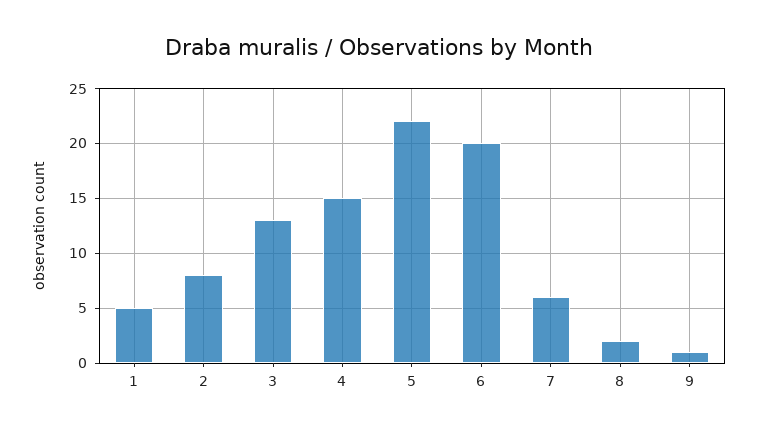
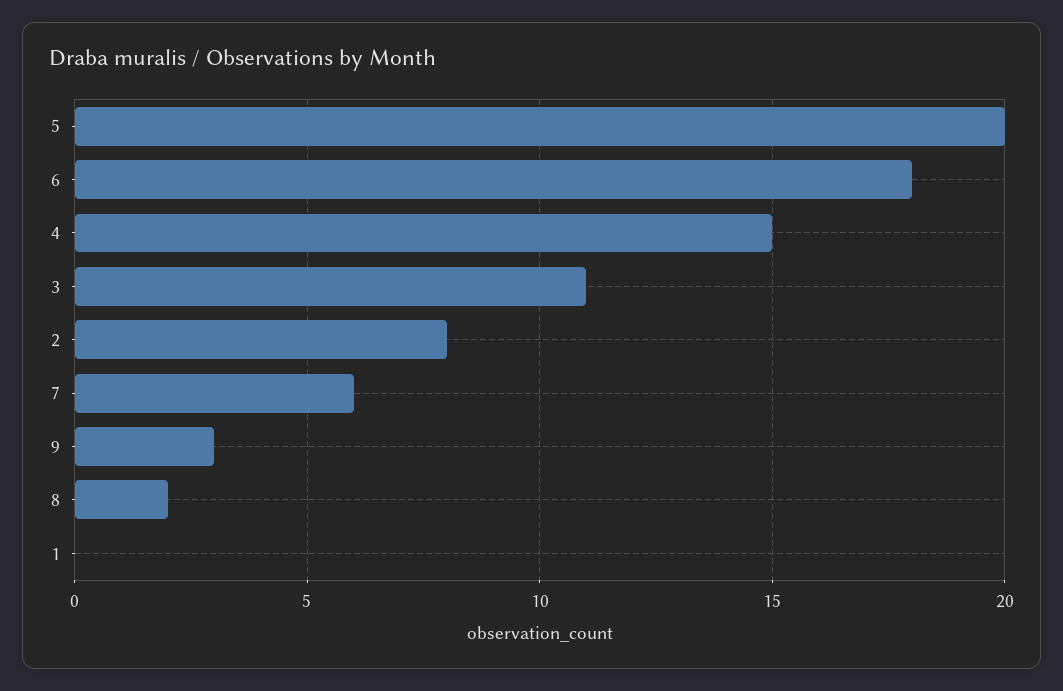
1: 5 -> 0
3: 13 -> 11
5: 22 -> 20
6: 20 -> 18
9: 1 -> 3

